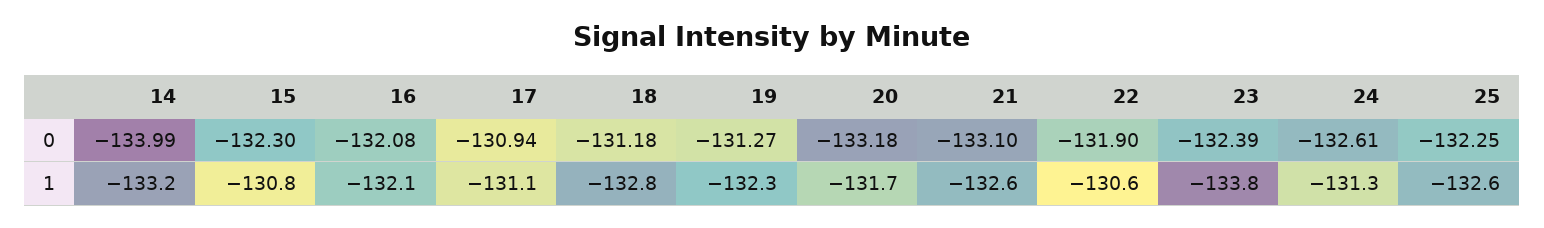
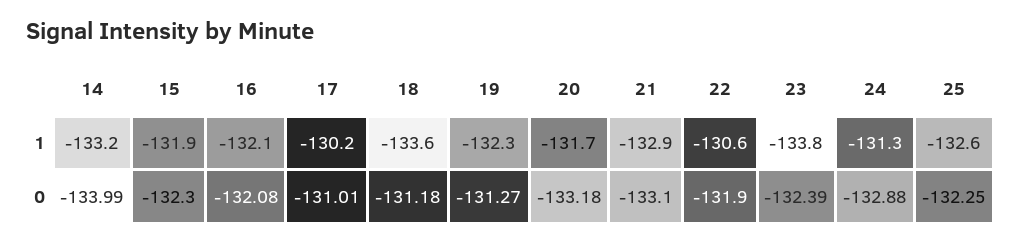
17, 0: -130.94 -> -131.01
24, 0: -132.61 -> -132.88
15, 1: -130.8 -> -131.9
17, 1: -131.1 -> -130.2
18, 1: -132.8 -> -133.6
21, 1: -132.6 -> -132.9

